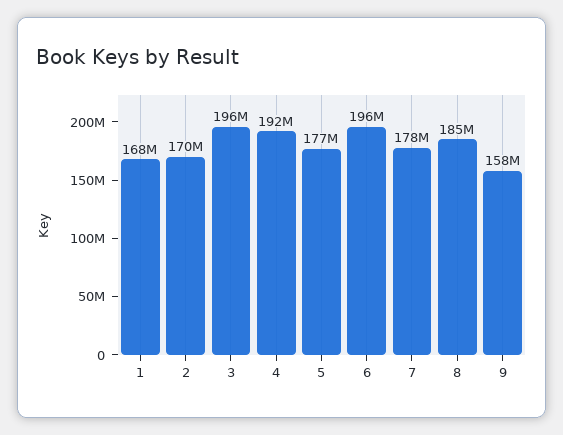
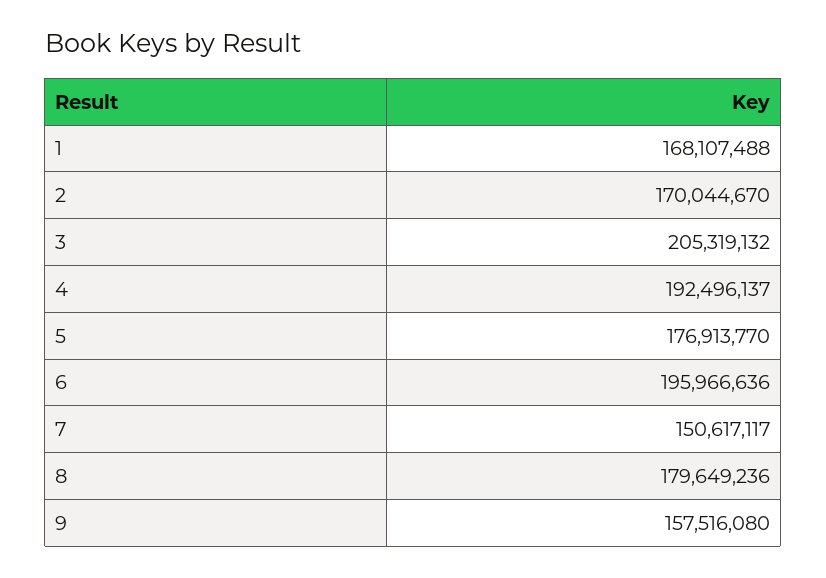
3: 196000000 -> 205319132
7: 178000000 -> 150617117
8: 185000000 -> 179649236

